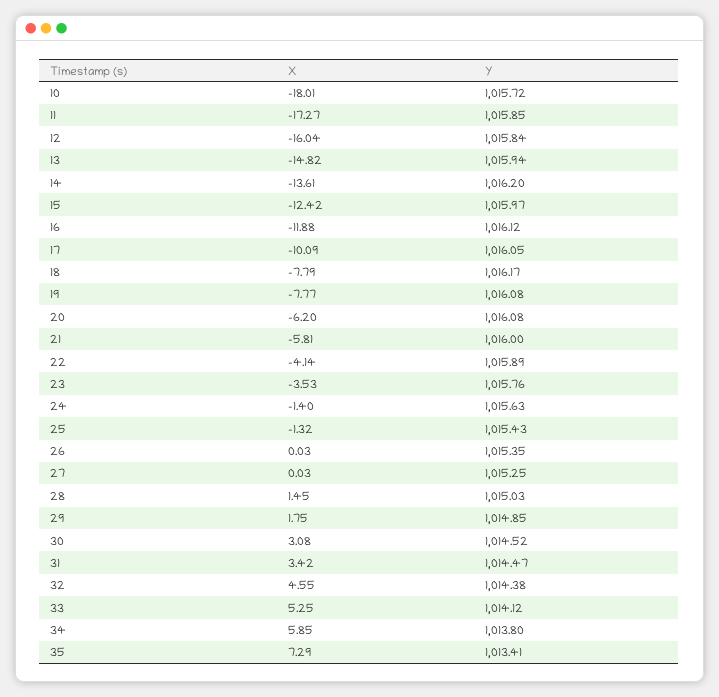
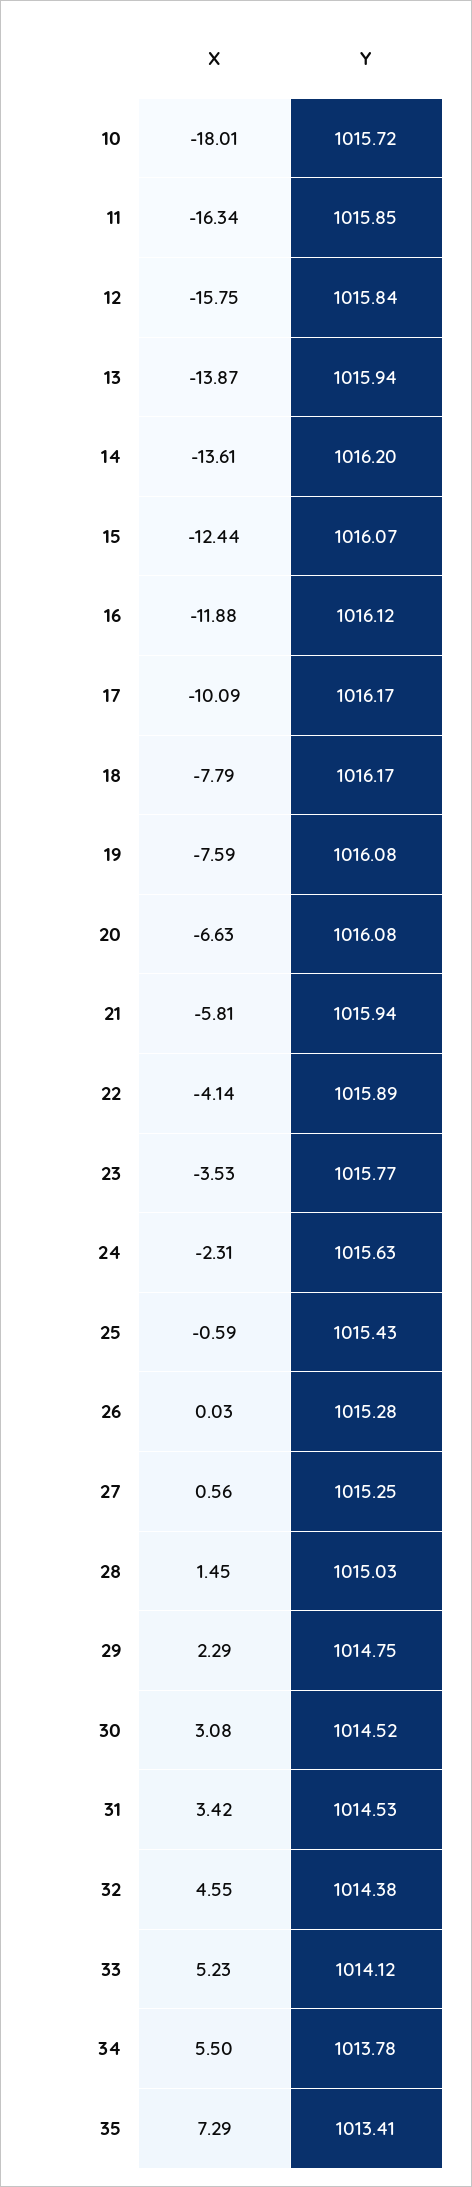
X, 11: -17.27 -> -16.34
X, 12: -16.04 -> -15.75
X, 13: -14.82 -> -13.87
X, 15: -12.42 -> -12.44
Y, 15: 1015.97 -> 1016.07
Y, 17: 1016.05 -> 1016.17
X, 19: -7.77 -> -7.59
X, 20: -6.2 -> -6.63
Y, 21: 1016 -> 1015.94
Y, 23: 1015.76 -> 1015.77
X, 24: -1.4 -> -2.31
X, 25: -1.32 -> -0.59
Y, 26: 1015.35 -> 1015.28
X, 27: 0.03 -> 0.56
X, 29: 1.75 -> 2.29
Y, 29: 1014.85 -> 1014.75
Y, 31: 1014.47 -> 1014.53
X, 33: 5.25 -> 5.23
X, 34: 5.85 -> 5.5
Y, 34: 1013.8 -> 1013.78

